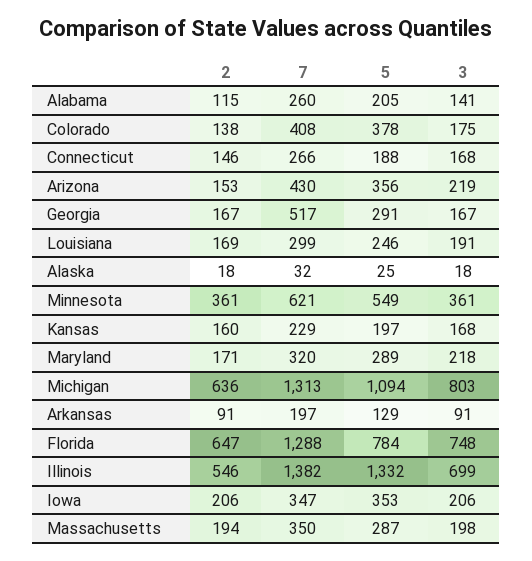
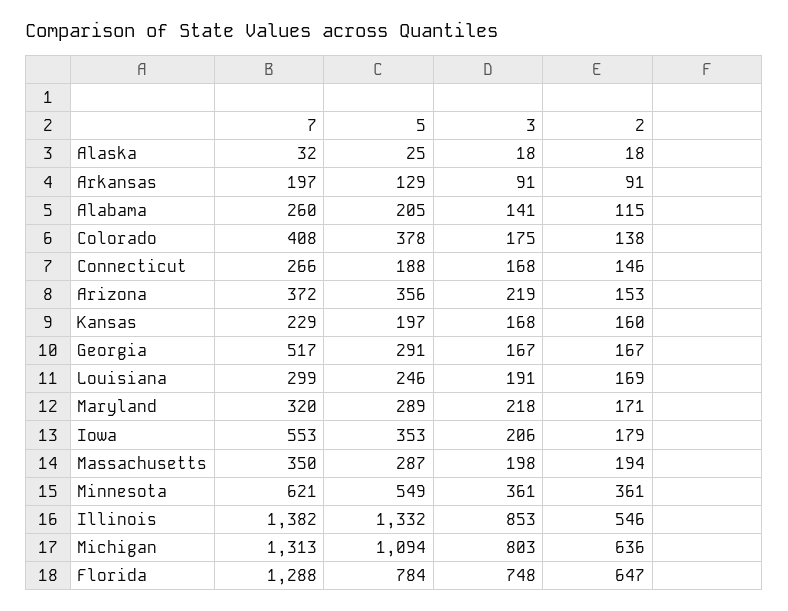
7, Arizona: 430 -> 372
3, Illinois: 699 -> 853
2, Iowa: 206 -> 179
7, Iowa: 347 -> 553

